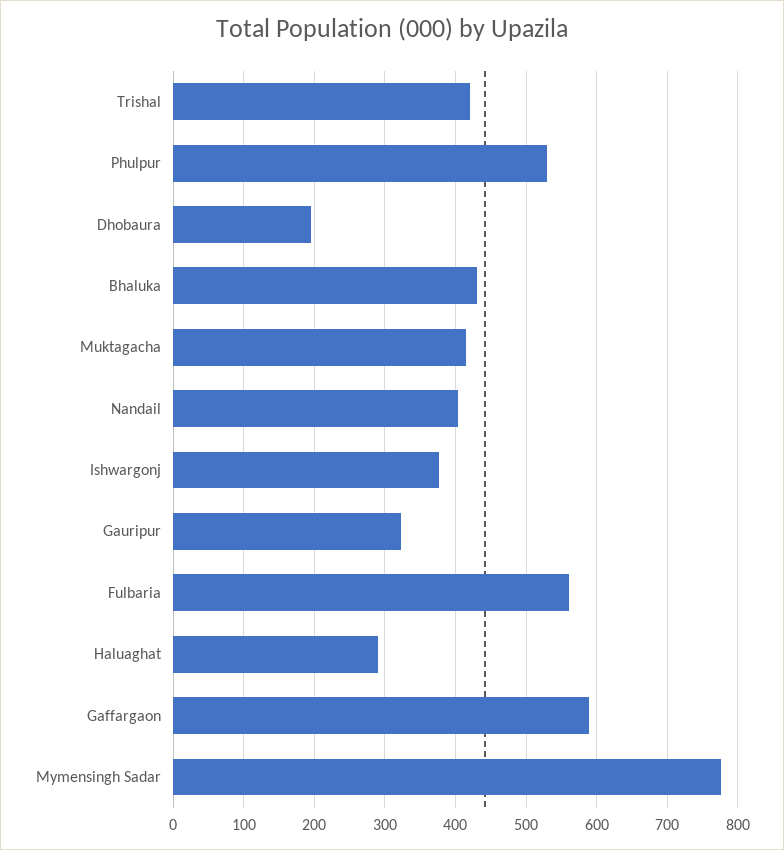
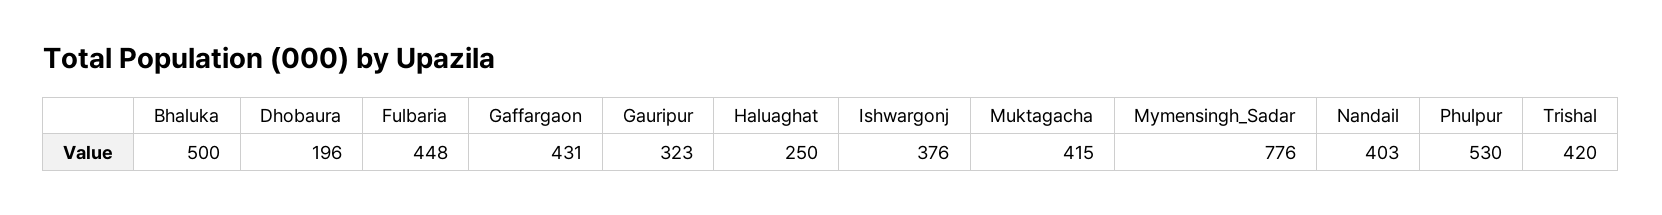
Bhaluka: 430 -> 500
Fulbaria: 560 -> 448
Haluaghat: 290 -> 250
Gaffargaon: 590 -> 431

